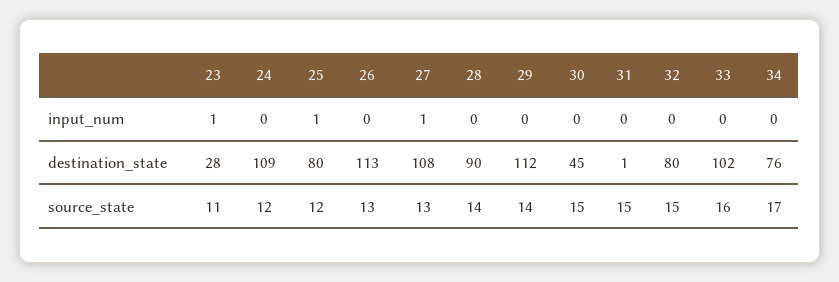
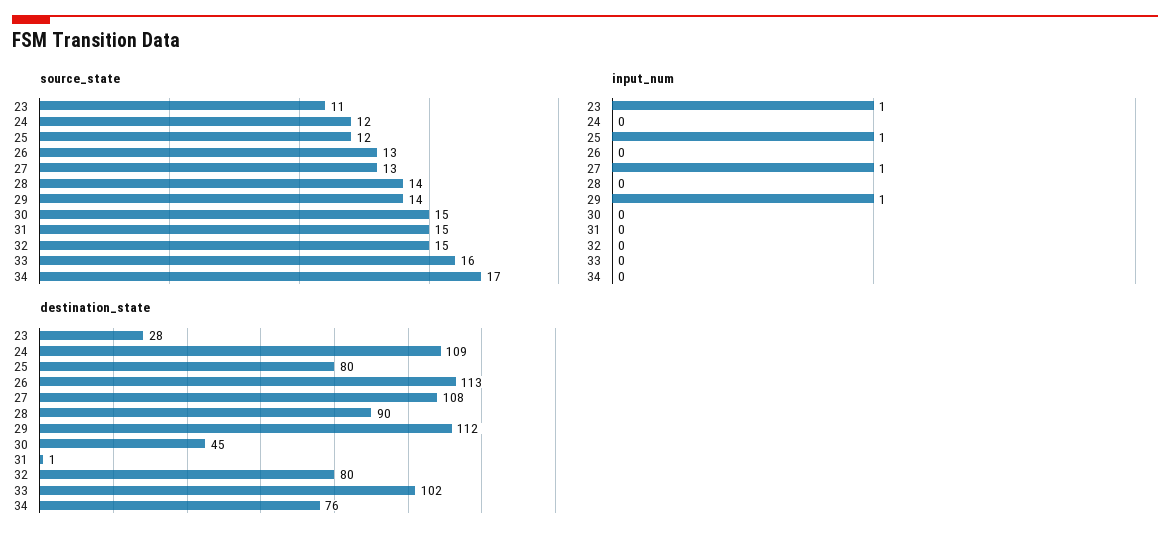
input_num, 29: 0 -> 1

